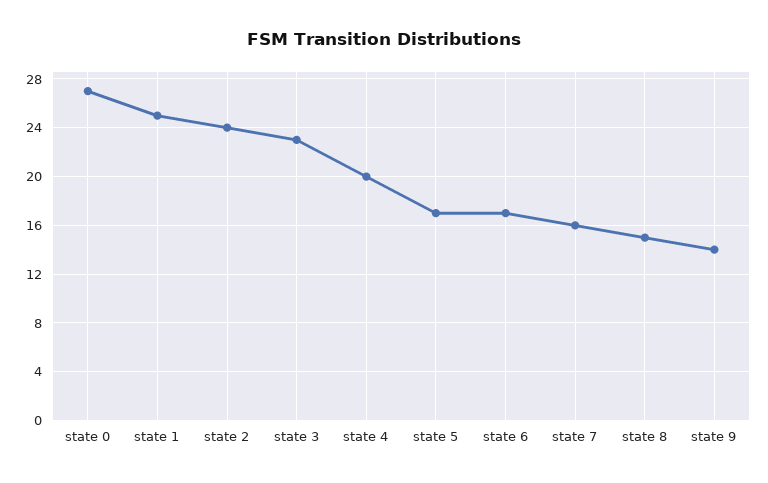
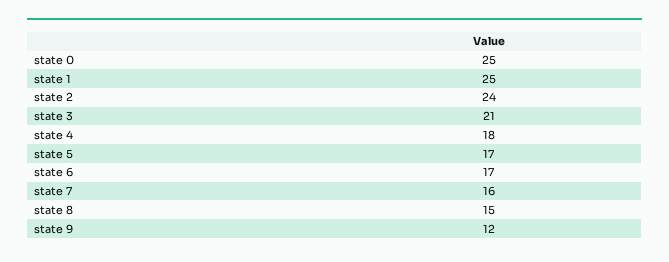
state 0: 27 -> 25
state 3: 23 -> 21
state 4: 20 -> 18
state 9: 14 -> 12

